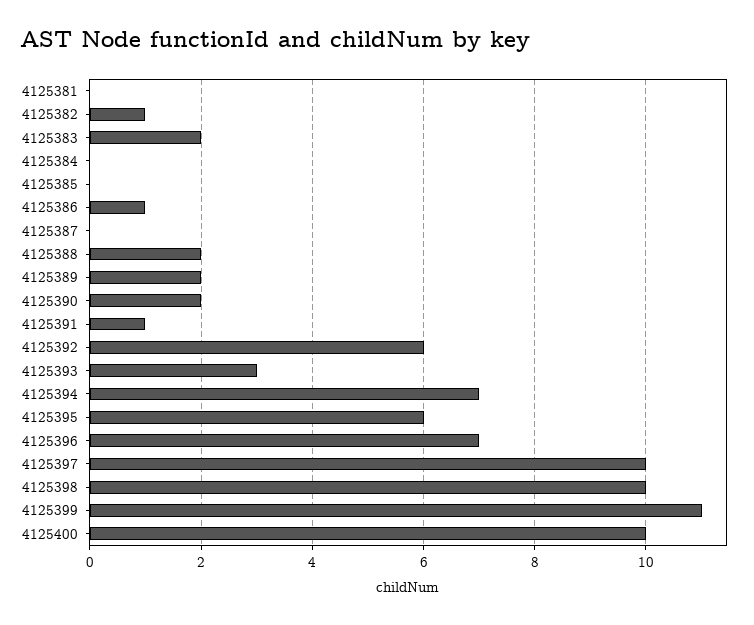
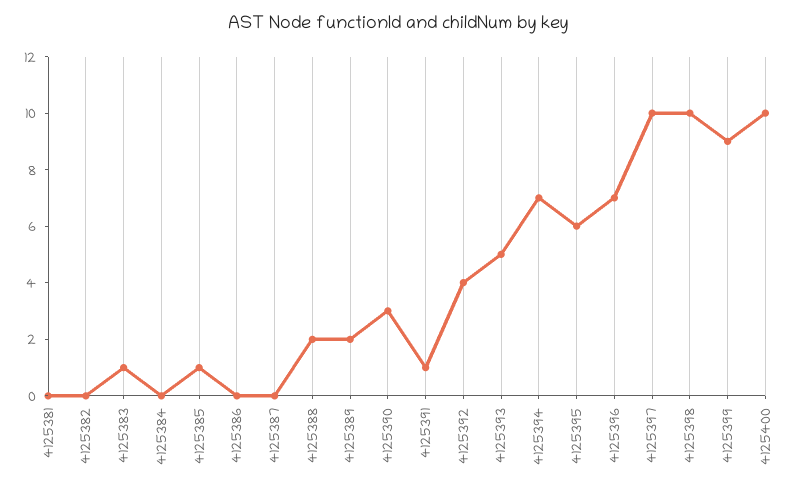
4125382: 1 -> 0
4125383: 2 -> 1
4125385: 0 -> 1
4125386: 1 -> 0
4125390: 2 -> 3
4125392: 6 -> 4
4125393: 3 -> 5
4125399: 11 -> 9

